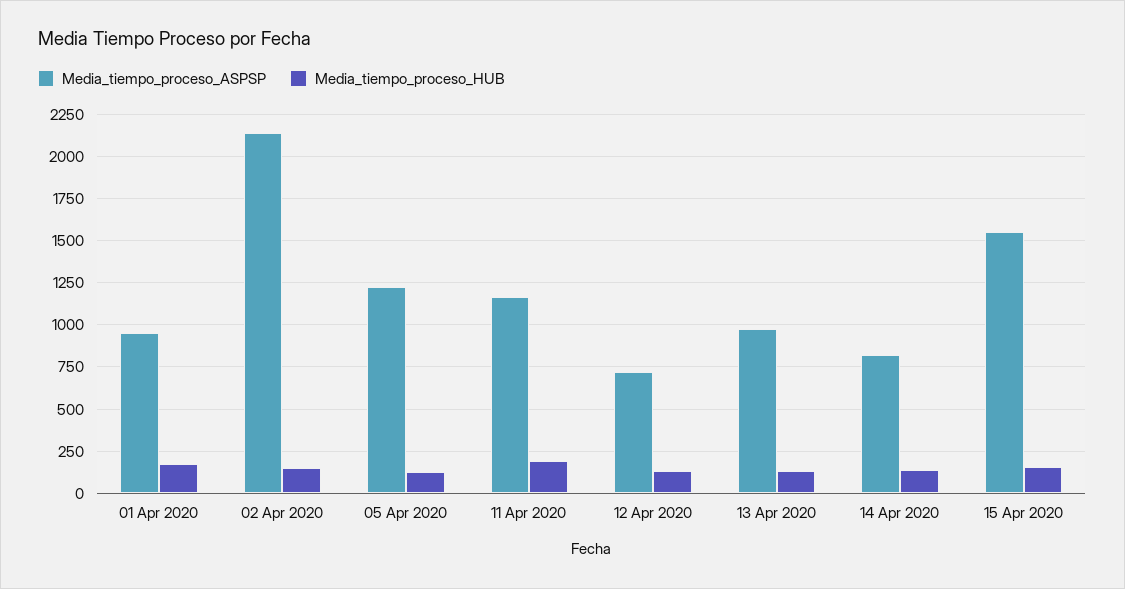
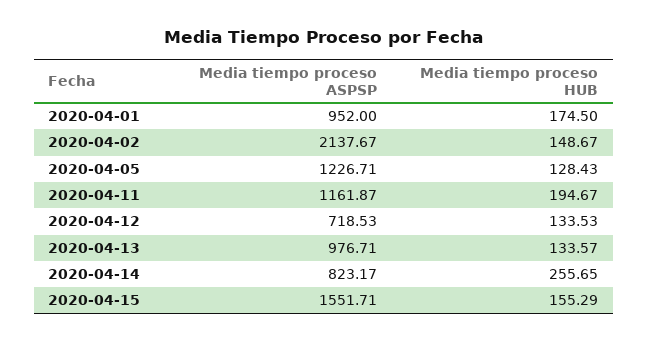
Media_tiempo_proceso_HUB, 14 Apr 2020: 150 -> 255.65

